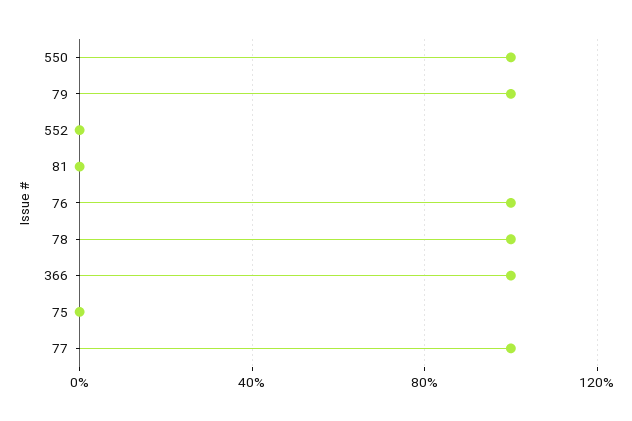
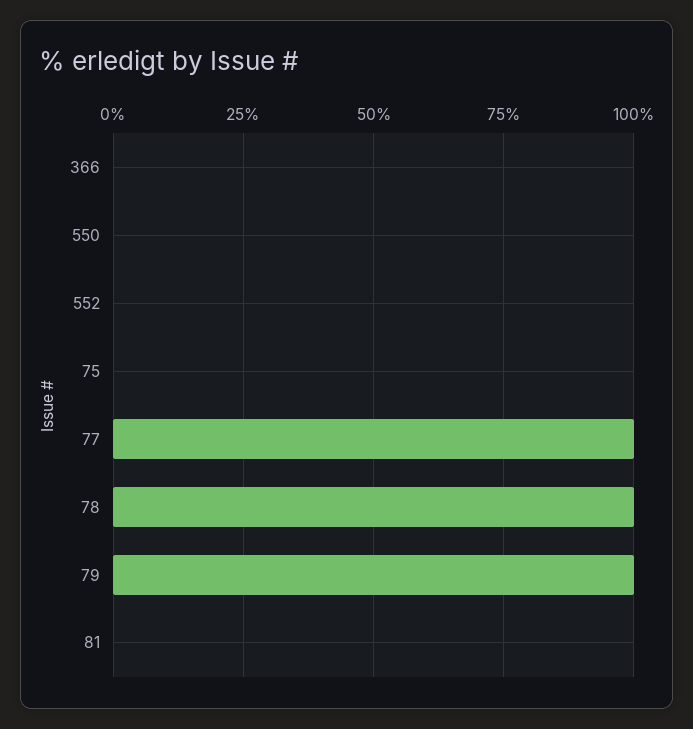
550: 100 -> 0
76: 100 -> none
366: 100 -> 0

